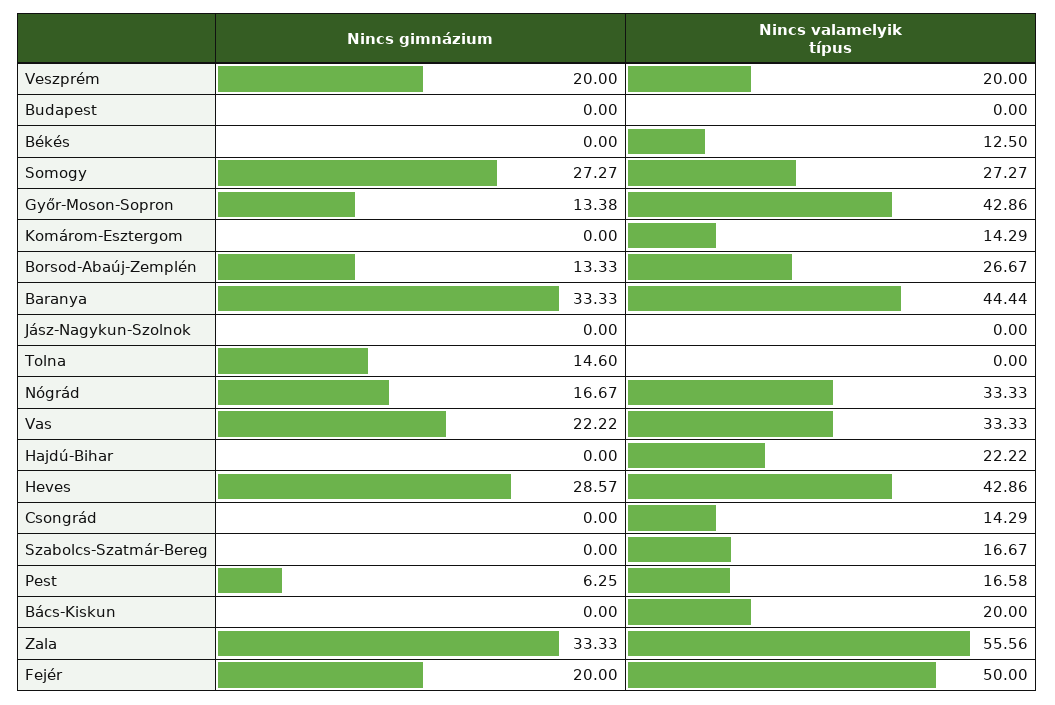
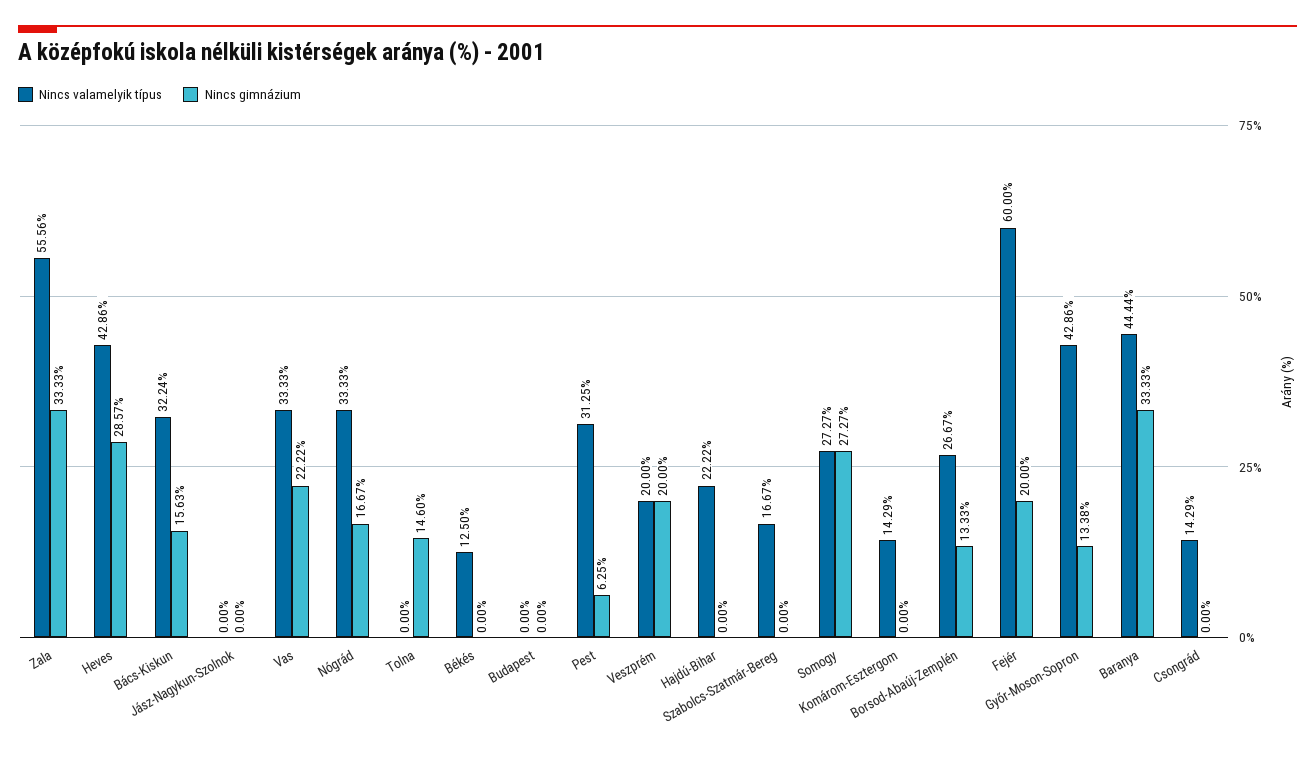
Nincs valamelyik típus, Pest: 16.58 -> 31.25
Nincs gimnázium, Bács-Kiskun: 0 -> 15.63
Nincs valamelyik típus, Bács-Kiskun: 20 -> 32.24
Nincs valamelyik típus, Fejér: 50 -> 60

